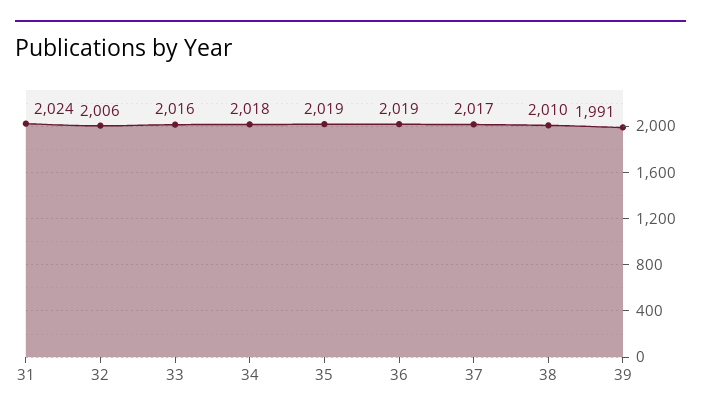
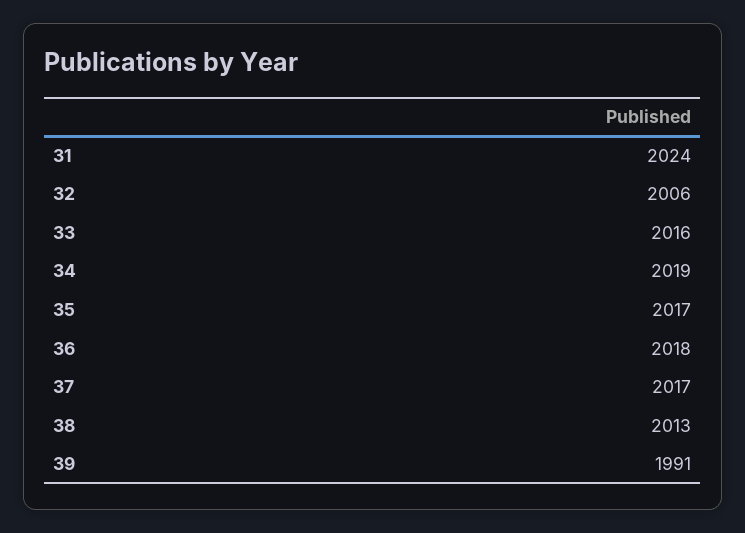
34: 2018 -> 2019
35: 2019 -> 2017
36: 2019 -> 2018
38: 2010 -> 2013

